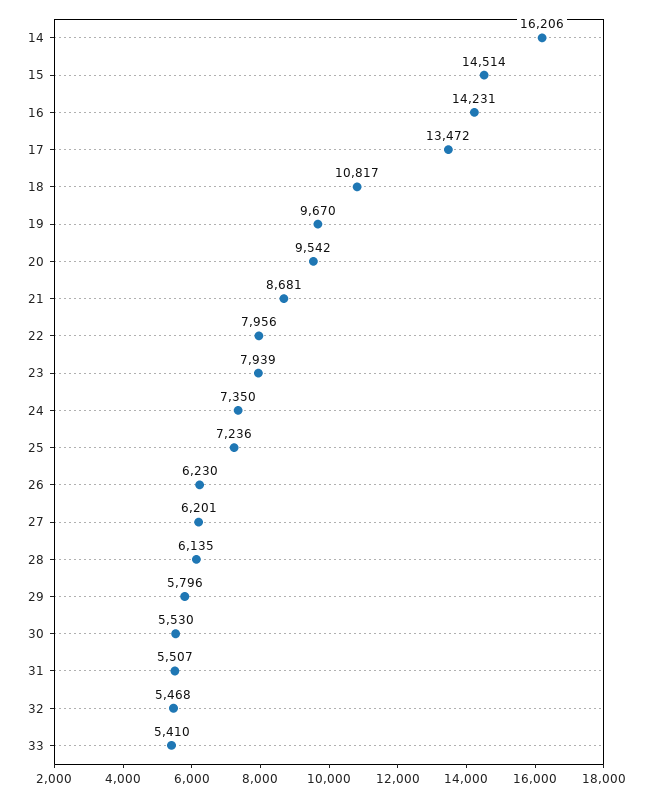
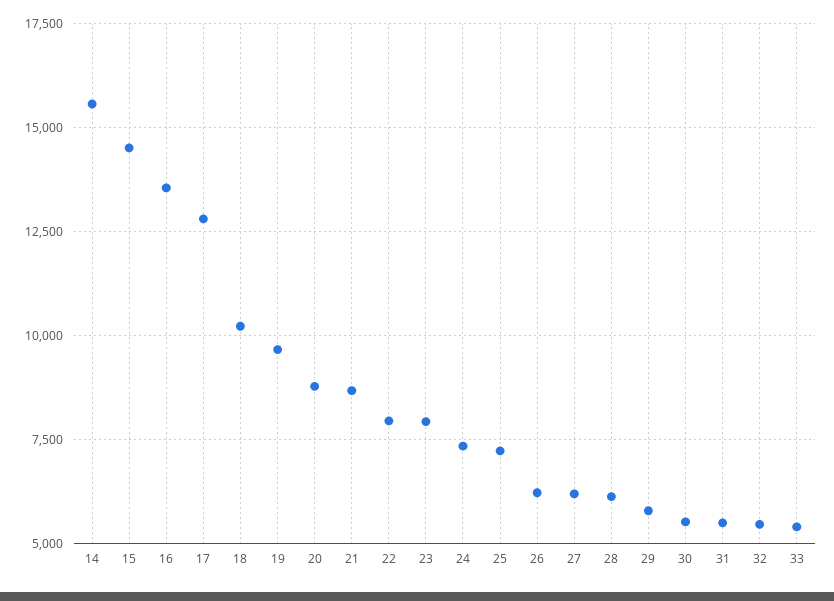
14: 16206 -> 15500
16: 14231 -> 13500
17: 13472 -> 12750
18: 10817 -> 10250
20: 9542 -> 8750

